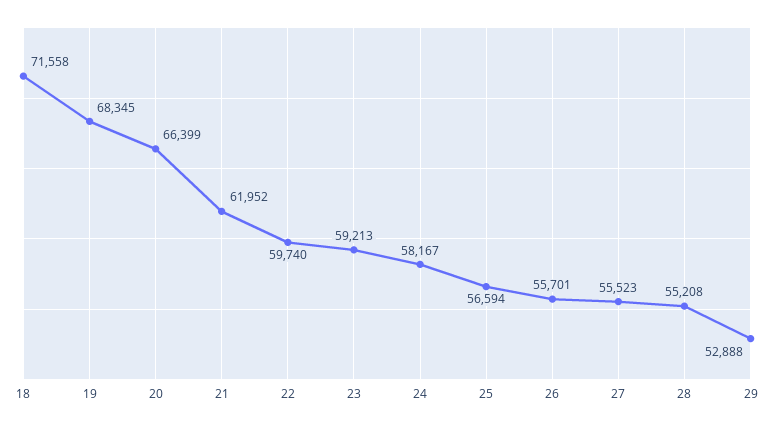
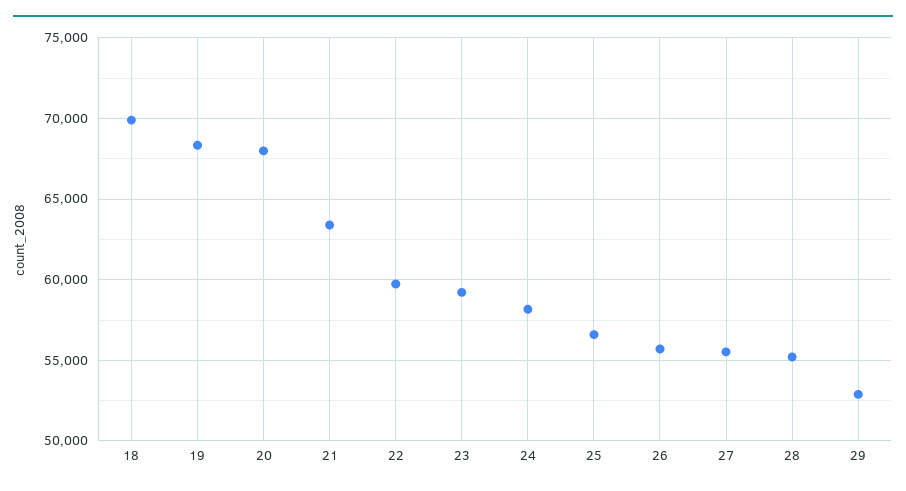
18: 71558 -> 70000
20: 66399 -> 68000
21: 61952 -> 63500

